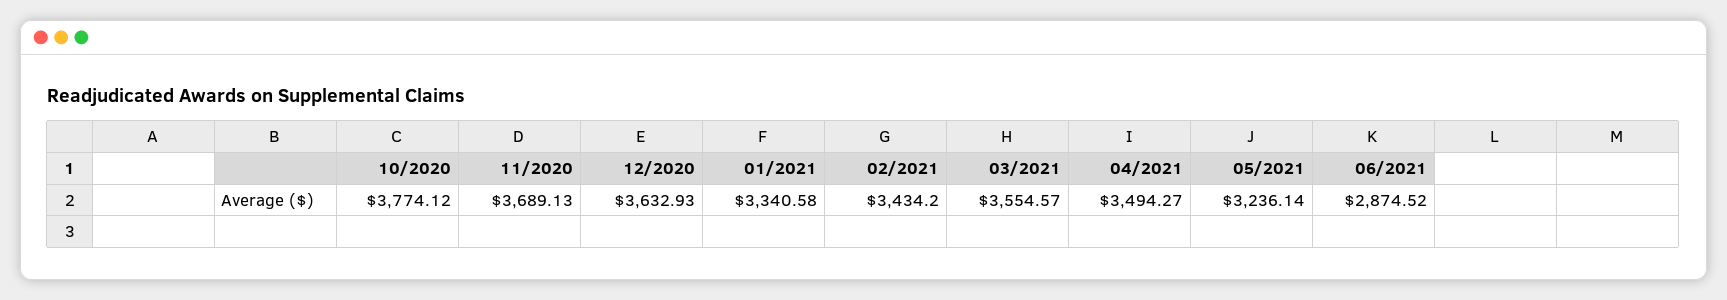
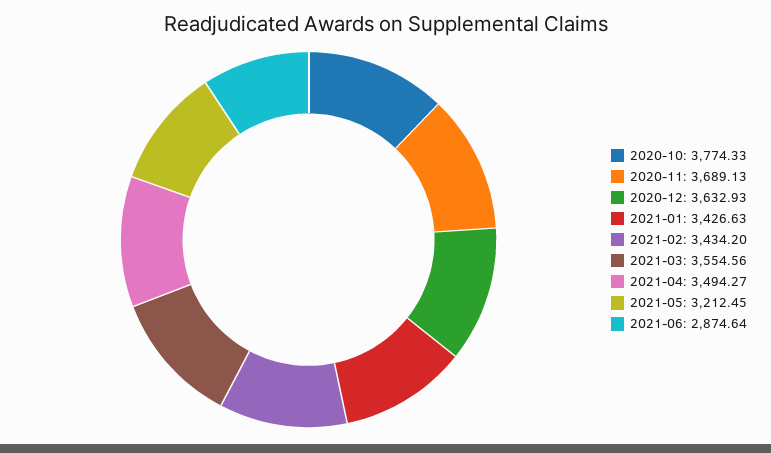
10/2020: 3774.12 -> 3774.33
01/2021: 3340.58 -> 3426.63
03/2021: 3554.57 -> 3554.56
05/2021: 3236.14 -> 3212.45
06/2021: 2874.52 -> 2874.64

